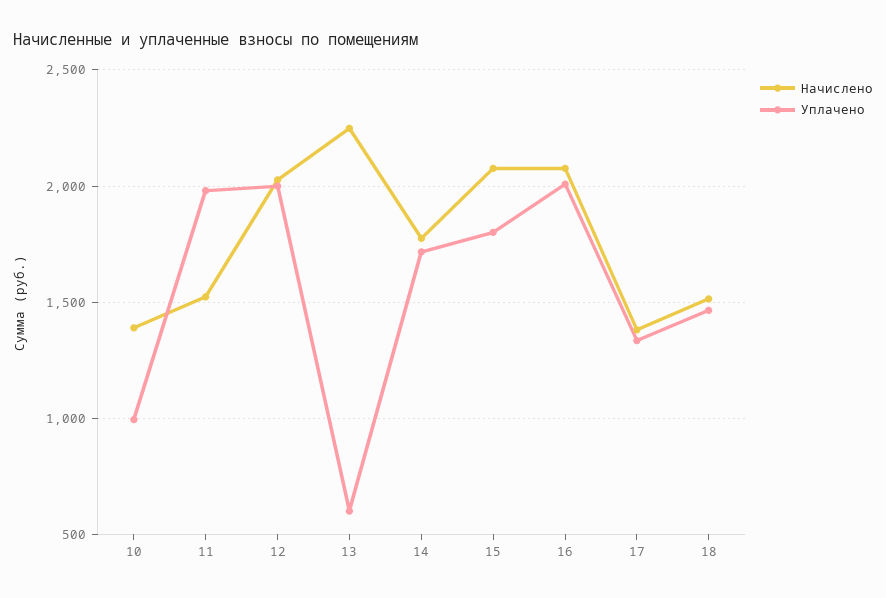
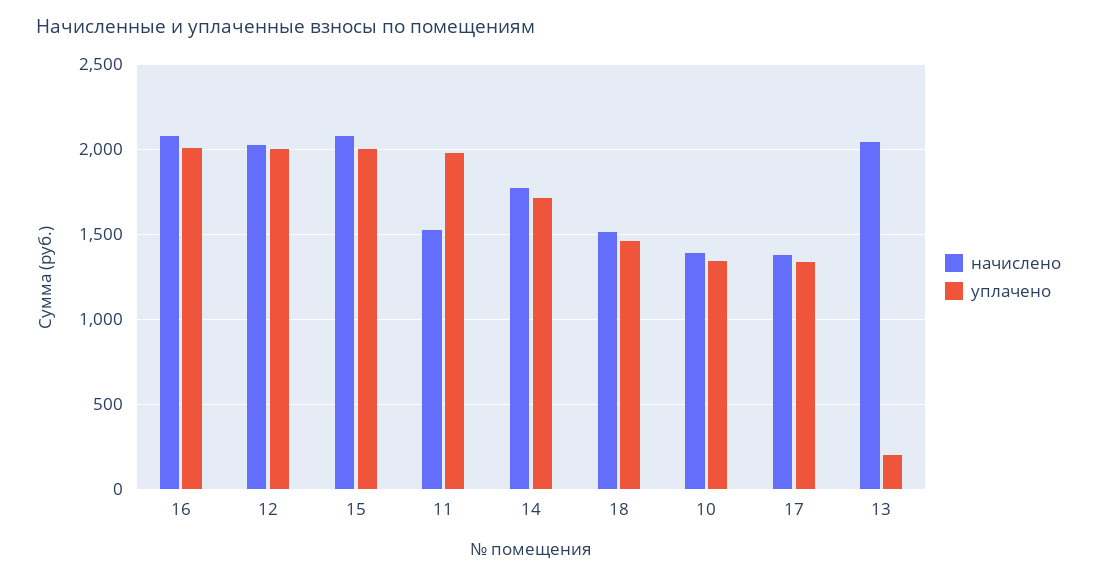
Уплачено, 10: 1000 -> 1350
Начислено, 13: 2250 -> 2050
Уплачено, 13: 600 -> 200
Уплачено, 15: 1800 -> 2000

